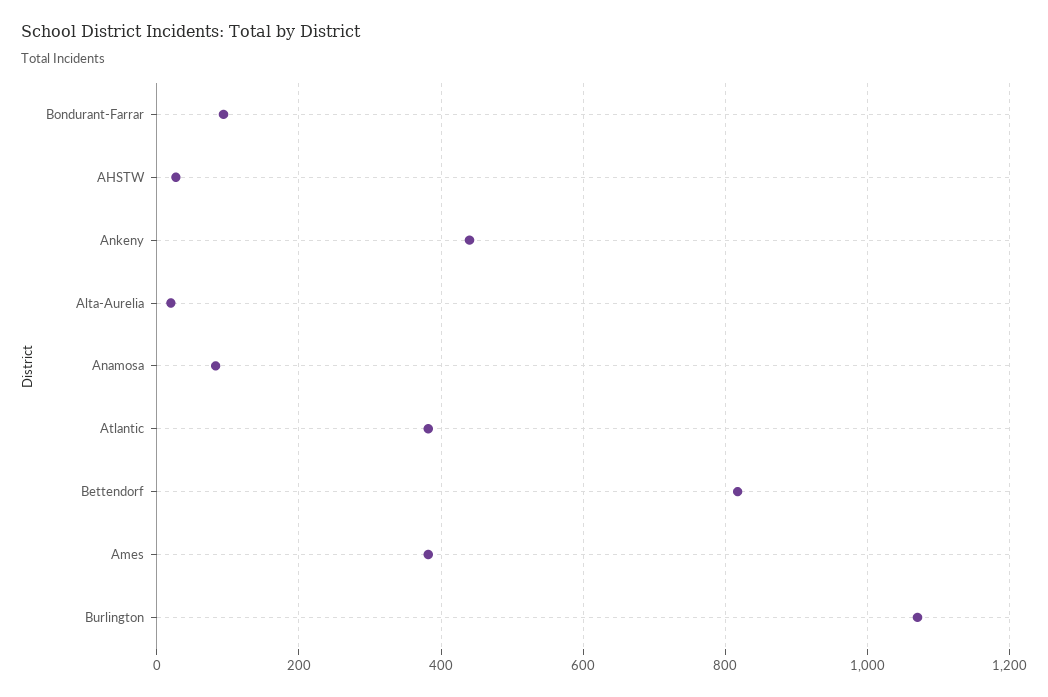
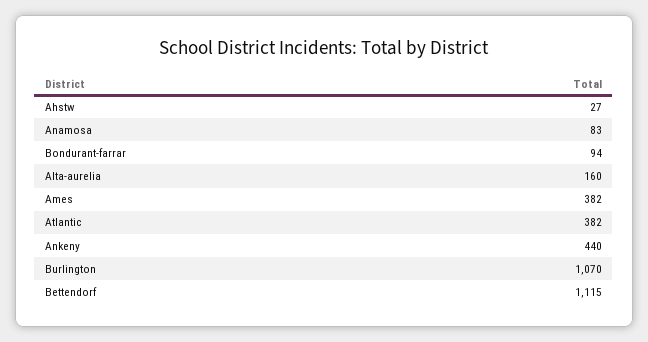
Alta-Aurelia: 20 -> 160
Bettendorf: 820 -> 1115

